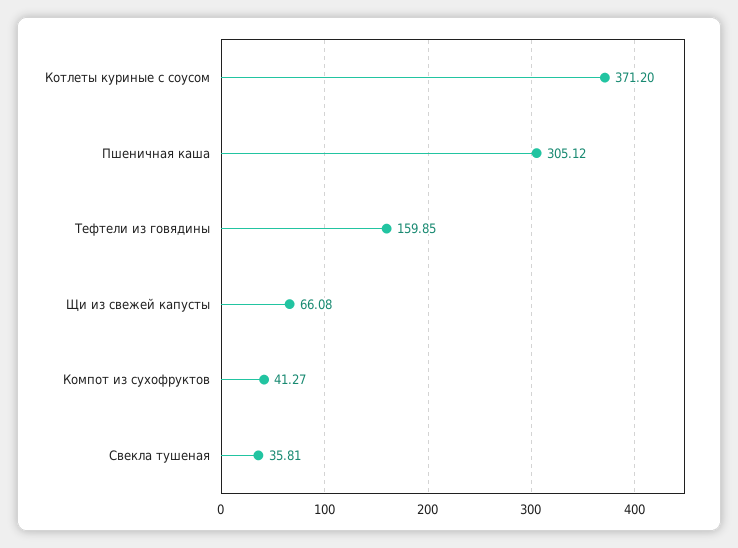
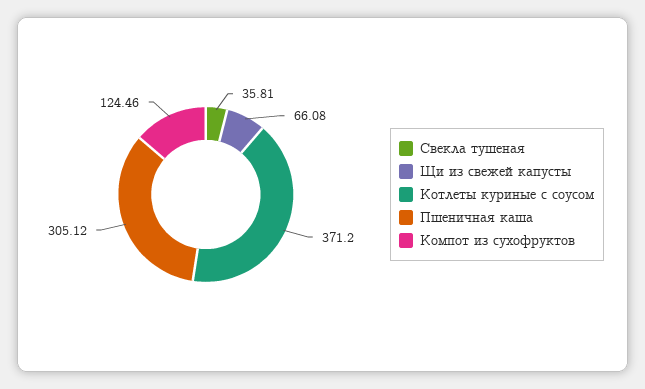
Тефтели из говядины: 159.85 -> none
Компот из сухофруктов: 41.27 -> 124.46

